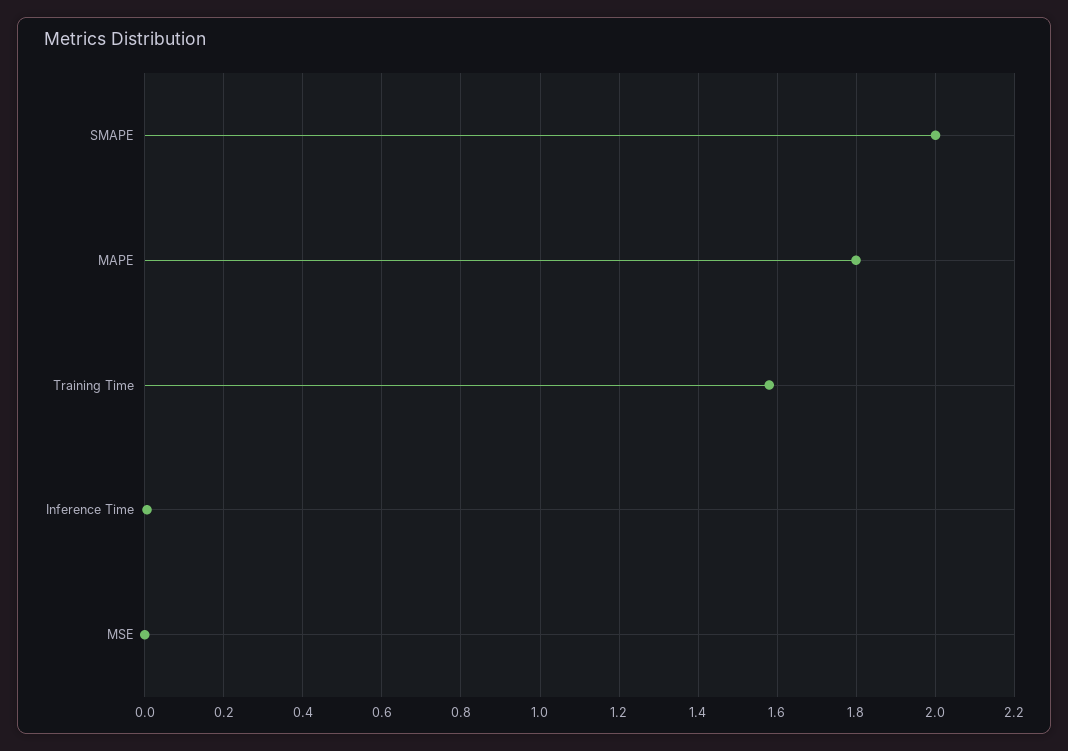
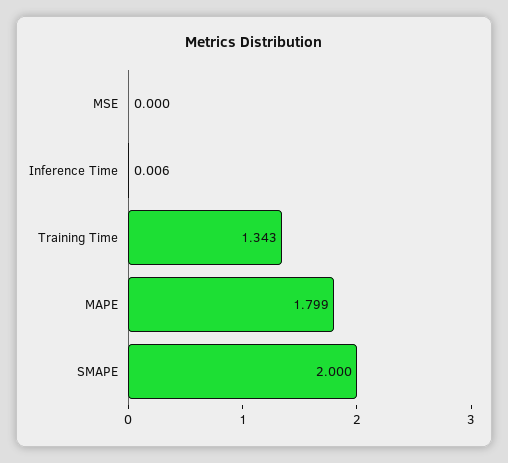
Training Time: 1.58 -> 1.343

